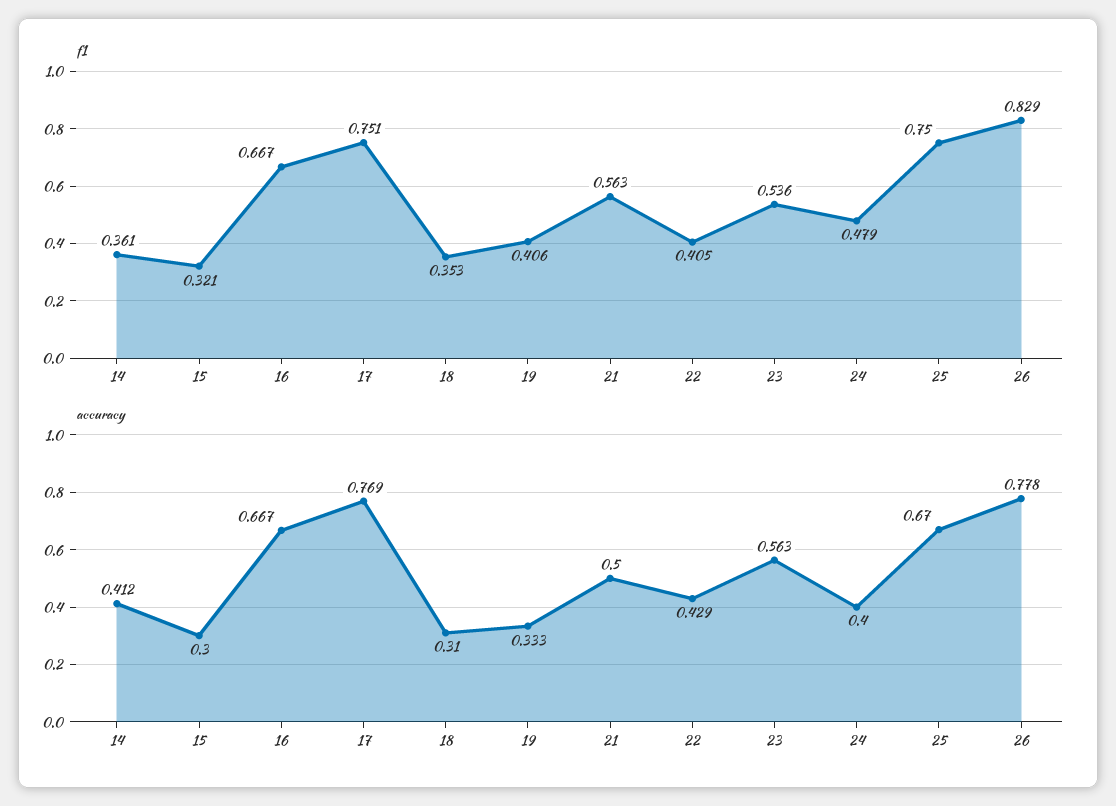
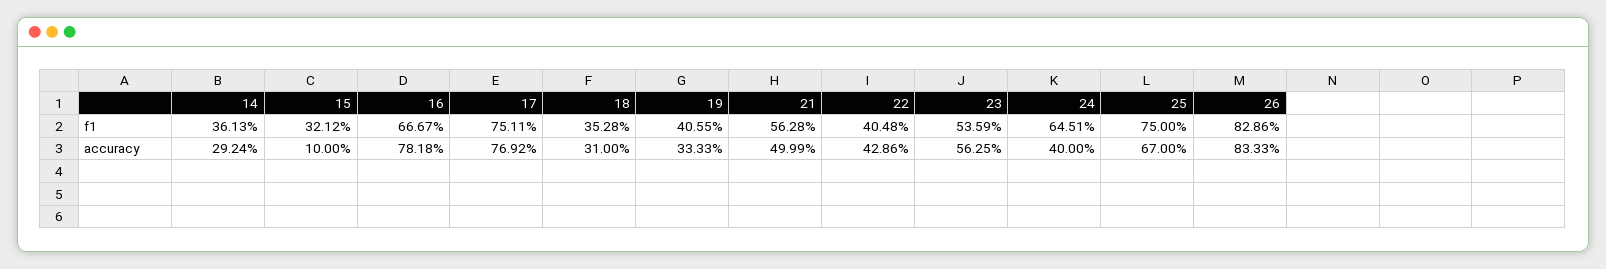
f1, 24: 0.479 -> 0.6451
accuracy, 14: 0.412 -> 0.2924
accuracy, 15: 0.3 -> 0.1
accuracy, 16: 0.667 -> 0.7818
accuracy, 26: 0.778 -> 0.8333

